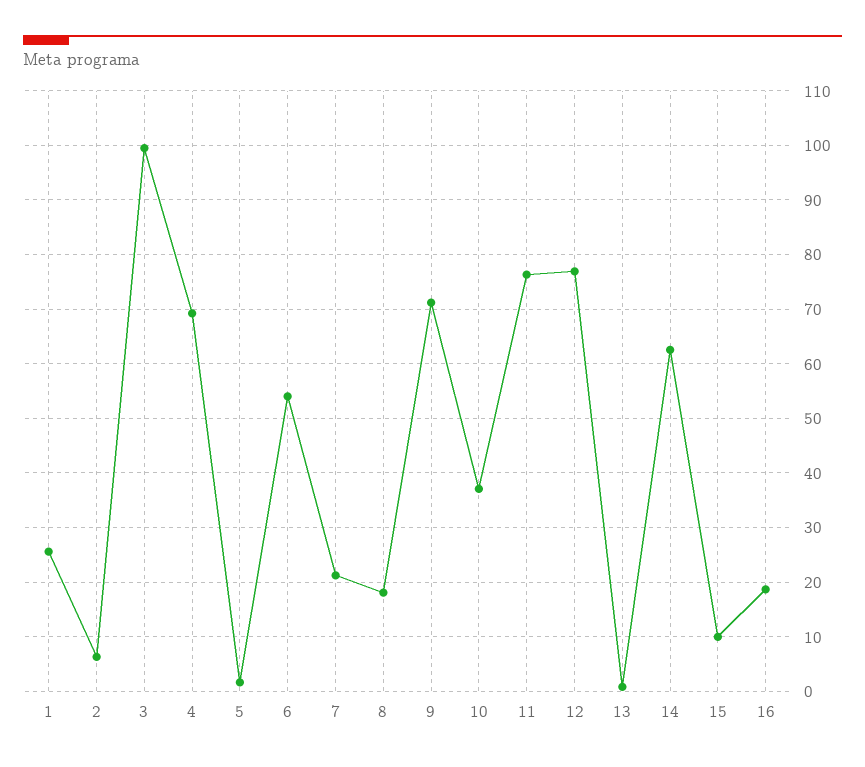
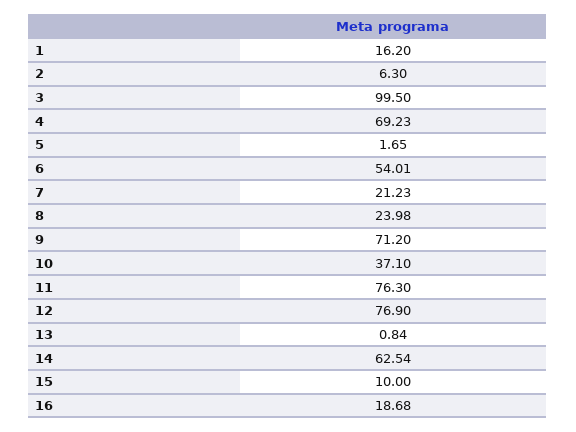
1: 26 -> 16.2
8: 18 -> 23.98

